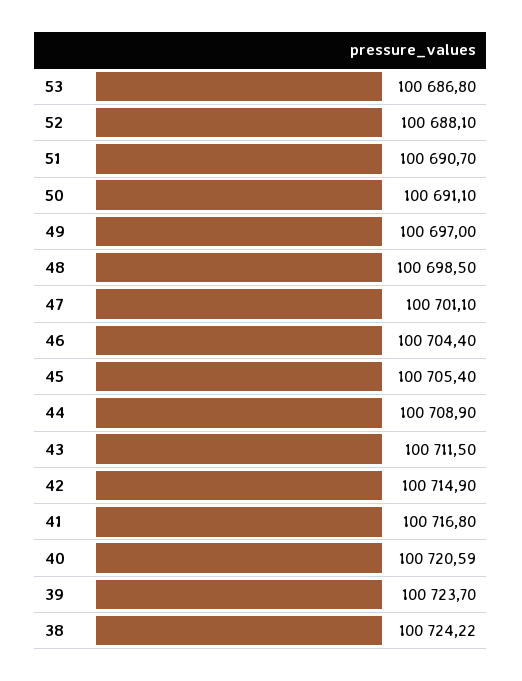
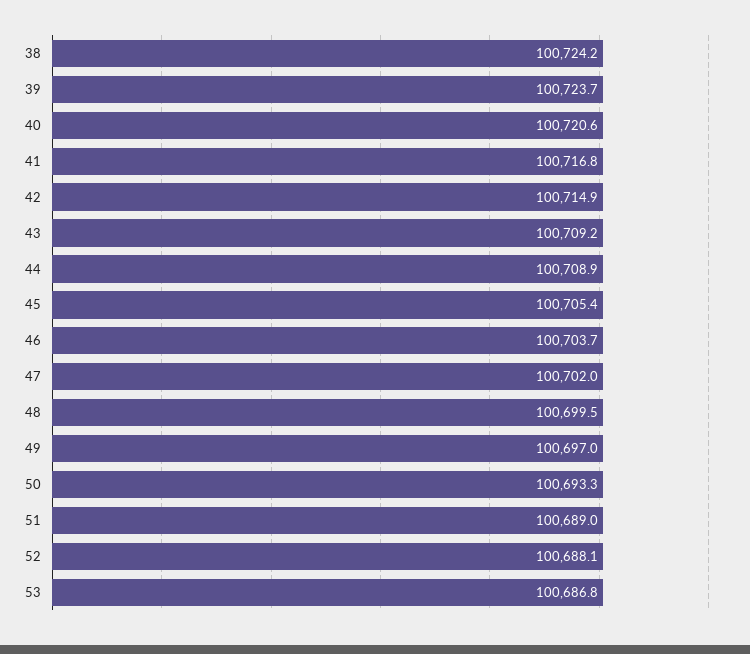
51: 100690.7 -> 100689
50: 100691.1 -> 100693.3
48: 100698.5 -> 100699.5
47: 100701.1 -> 100702
46: 100704.4 -> 100703.7
43: 100711.5 -> 100709.2

